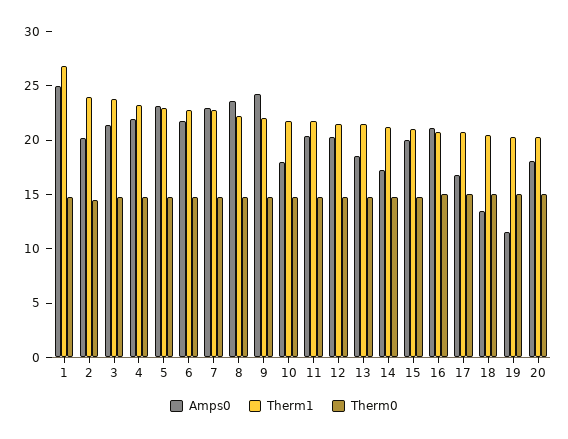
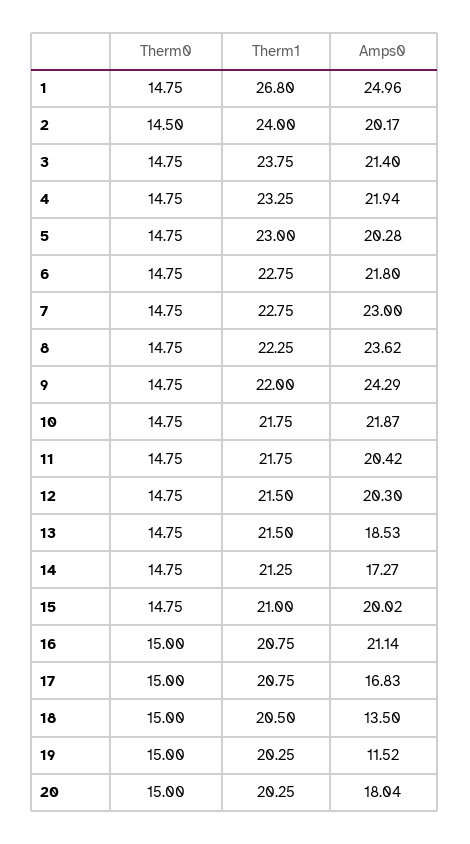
Amps0, 5: 23 -> 20.28
Amps0, 10: 18 -> 21.87

